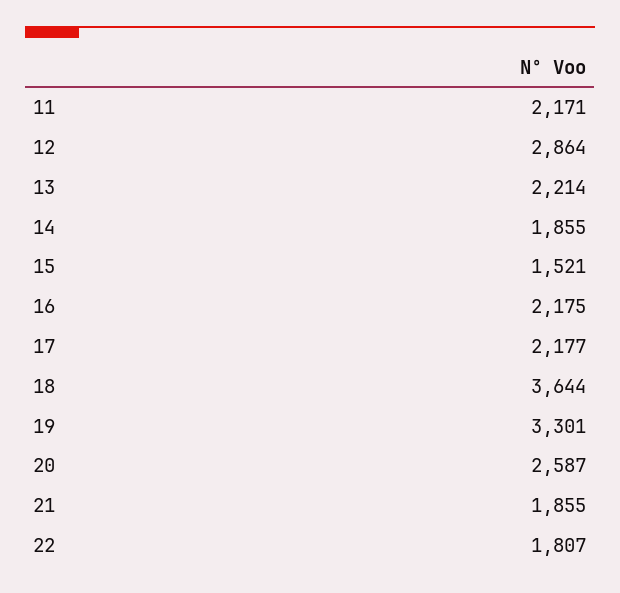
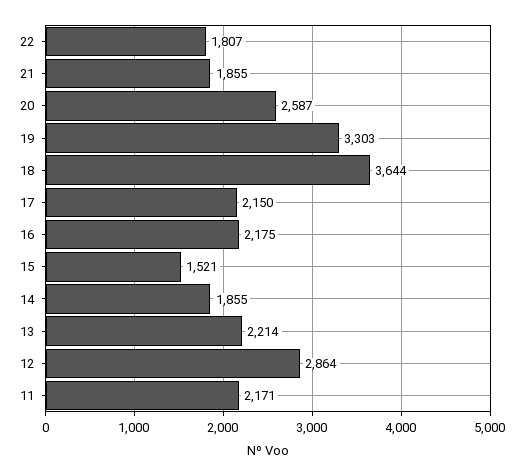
17: 2177 -> 2150
19: 3301 -> 3303

